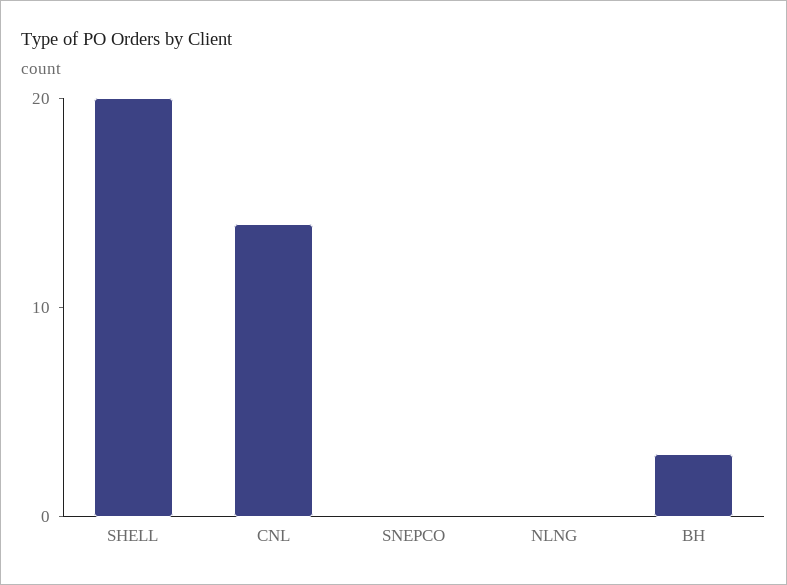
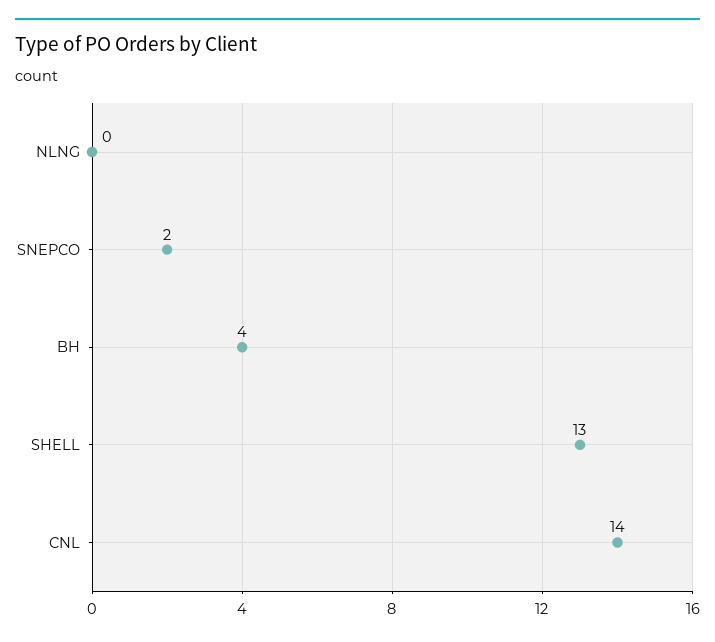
SHELL: 20 -> 13
SNEPCO: 0 -> 2
BH: 3 -> 4

